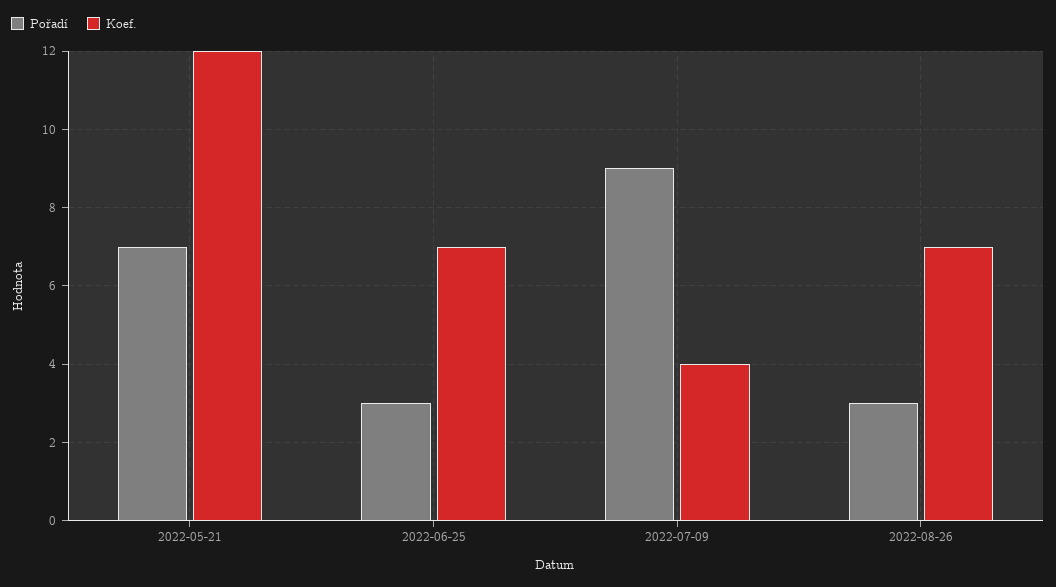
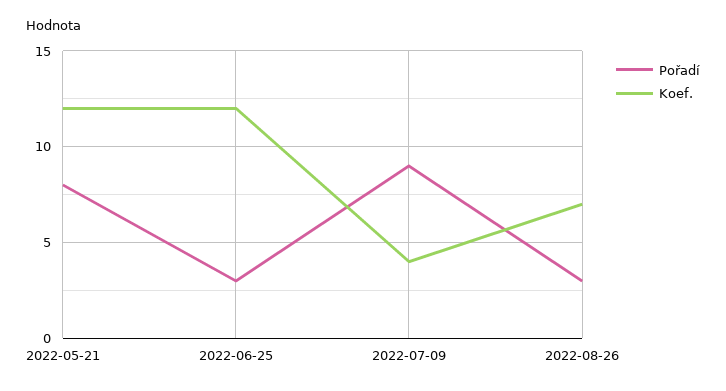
Pořadí, 2022-05-21: 7 -> 8
Koef., 2022-06-25: 7 -> 12

